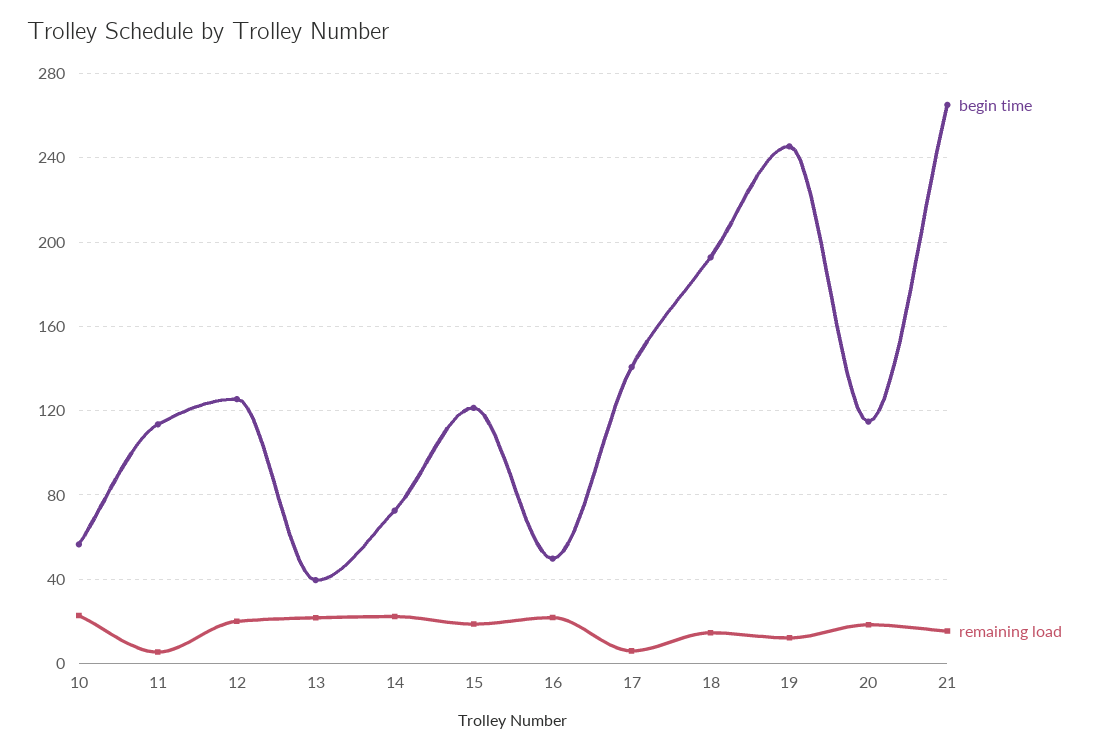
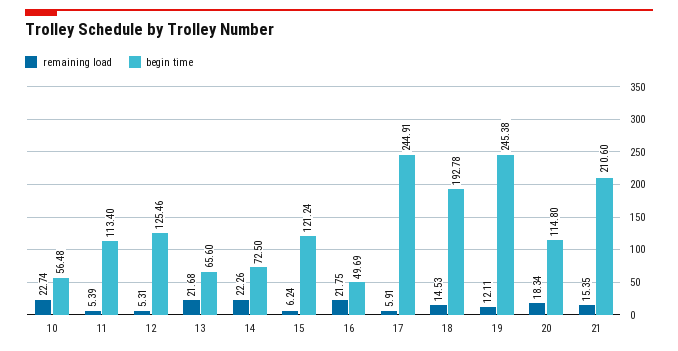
remaining load, 12: 20 -> 5.31
begin time, 13: 40 -> 65.6
remaining load, 15: 20 -> 6.24
begin time, 17: 140 -> 244.91
begin time, 21: 265 -> 210.6

